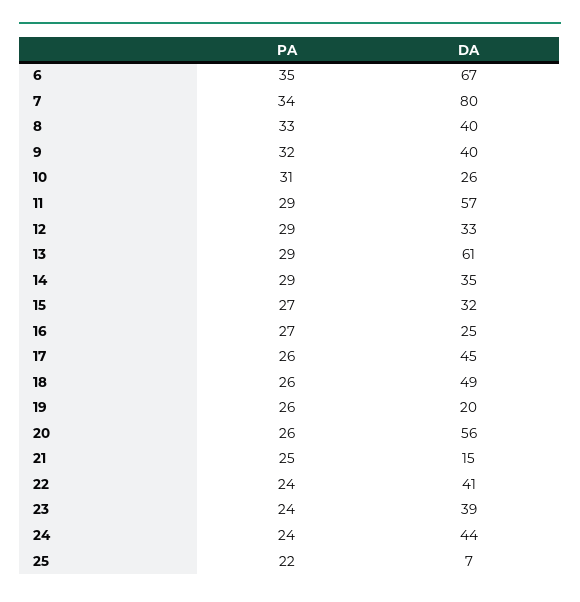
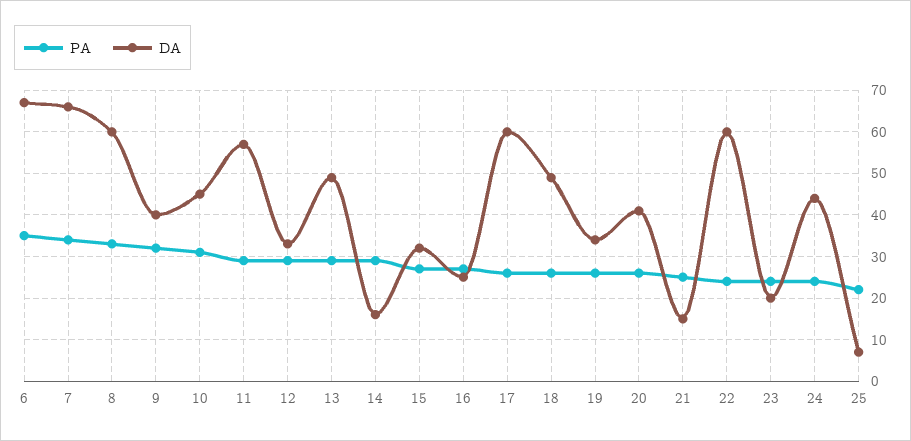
DA, 7: 80 -> 65
DA, 8: 40 -> 60
DA, 10: 26 -> 45
DA, 13: 61 -> 50
DA, 14: 35 -> 15
DA, 17: 45 -> 60
DA, 19: 20 -> 35
DA, 20: 56 -> 40
DA, 22: 41 -> 60
DA, 23: 39 -> 20

